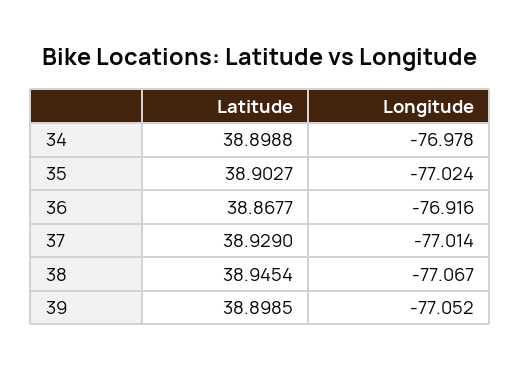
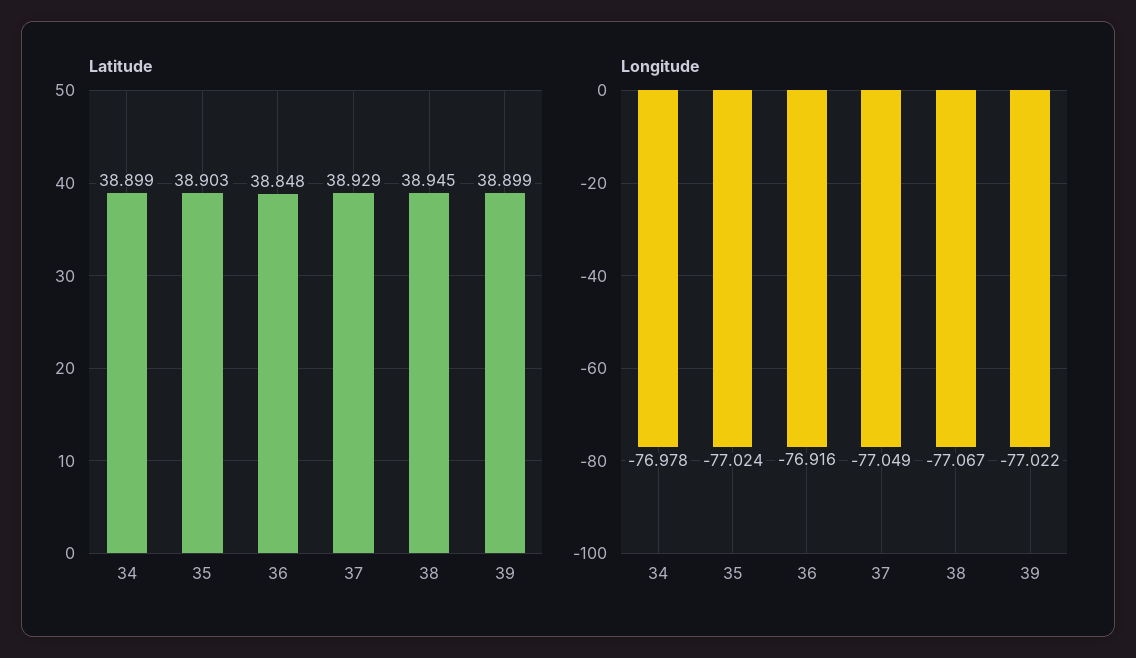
Latitude, 36: 38.8677 -> 38.848
Longitude, 37: -77.014 -> -77.049
Longitude, 39: -77.052 -> -77.022

